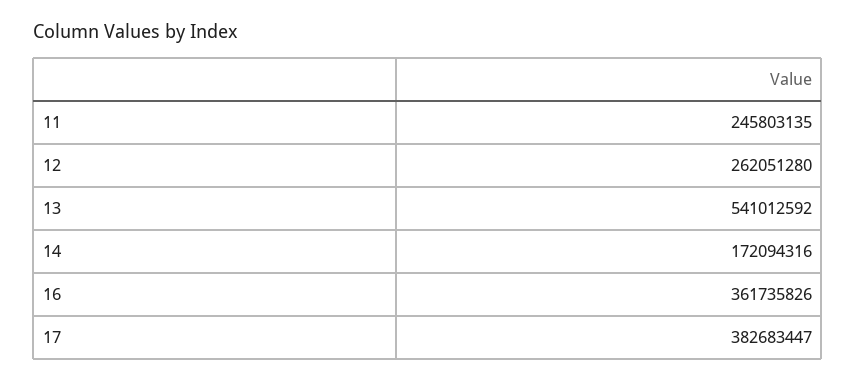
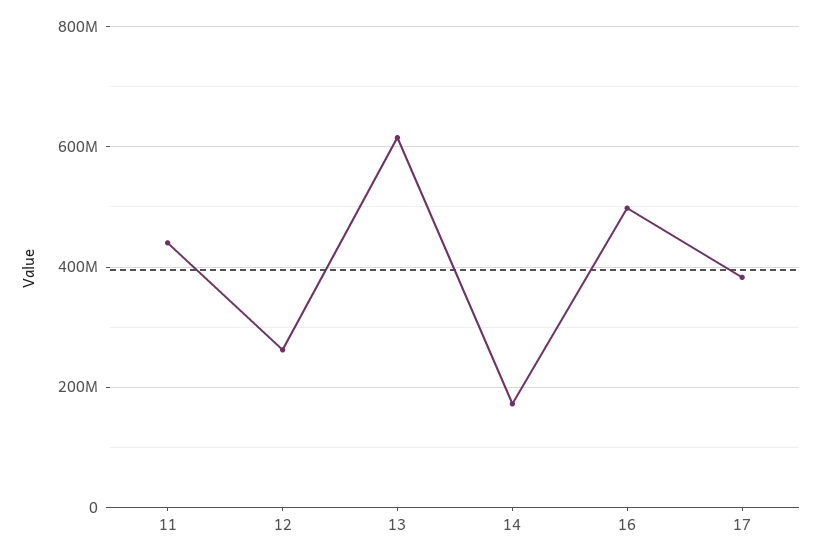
11: 245803135 -> 440000000
13: 541012592 -> 620000000
16: 361735826 -> 500000000

